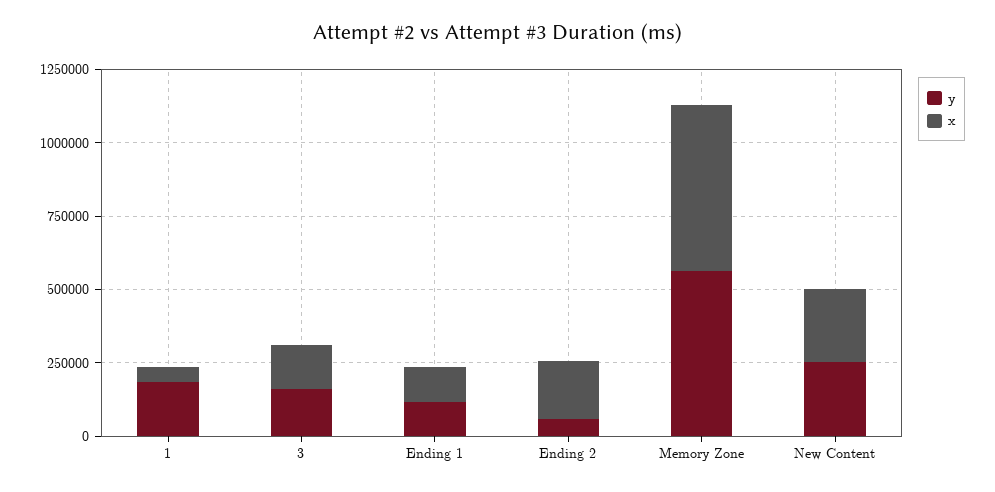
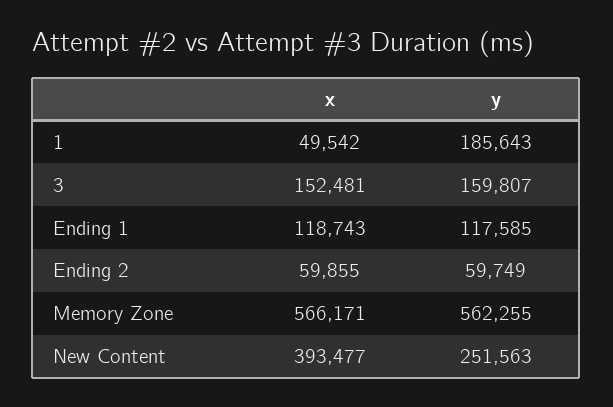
x, Ending 2: 200000 -> 59855
x, New Content: 250000 -> 393477

